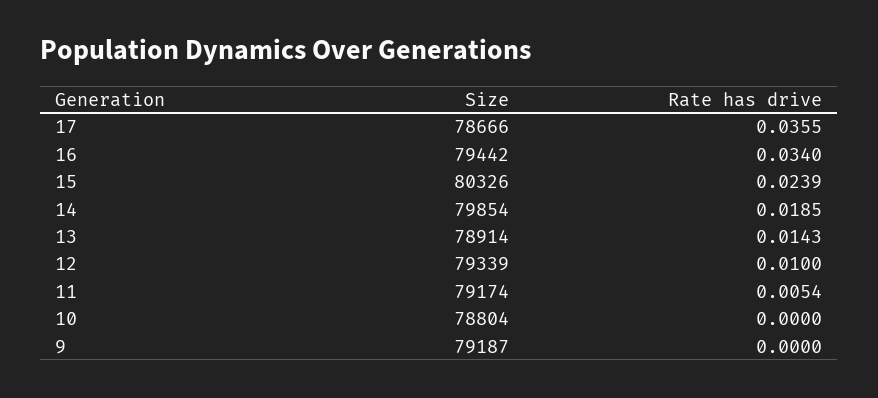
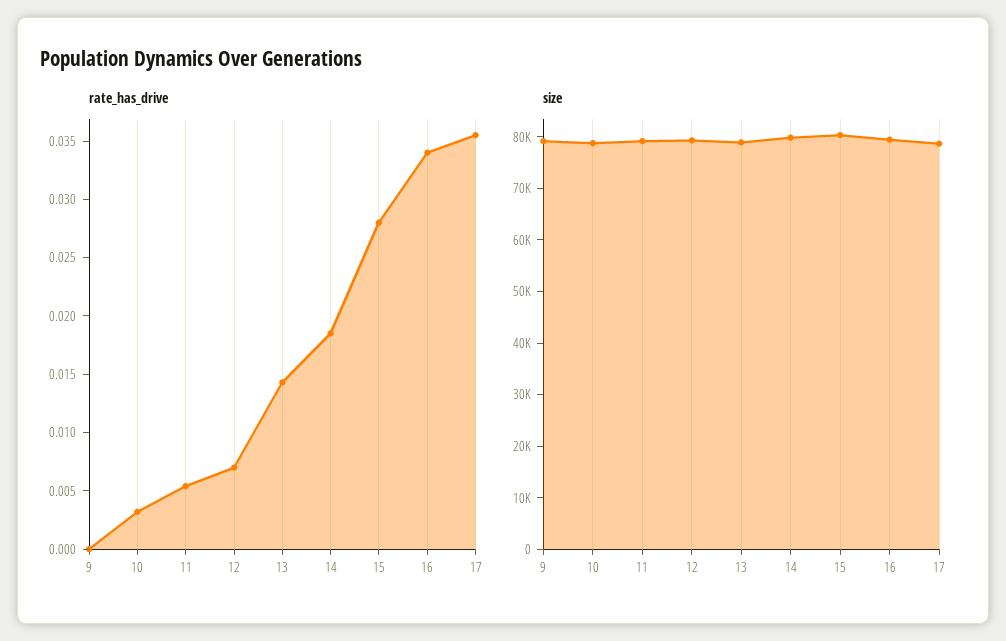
Rate has drive, 15: 0.0239 -> 0.028
Rate has drive, 12: 0.01 -> 0.007
Rate has drive, 10: 0 -> 0.003

